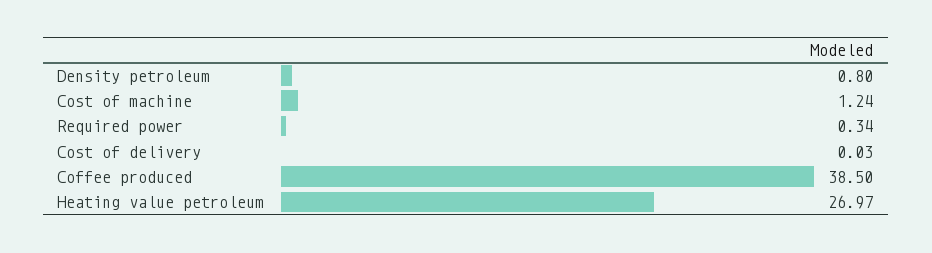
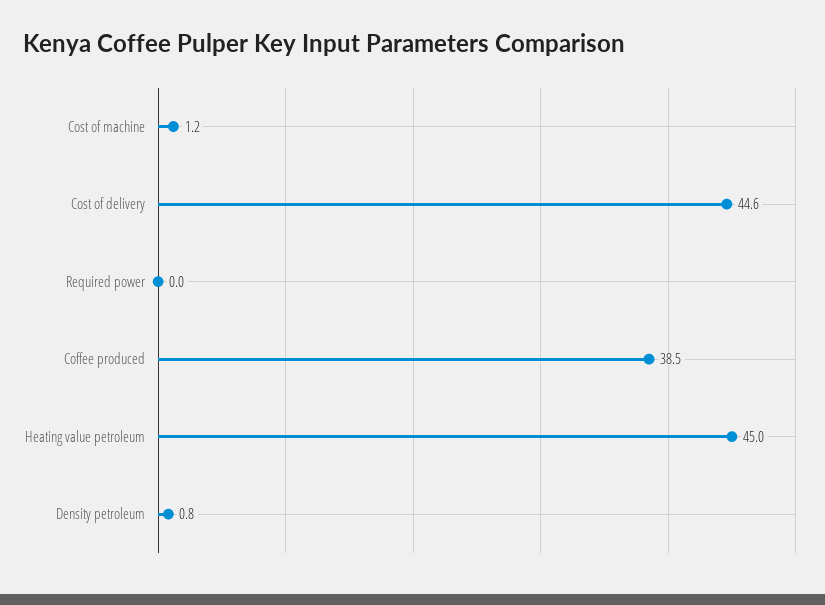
Required power: 0.34 -> 0
Cost of delivery: 0.03 -> 44.6
Heating value petroleum: 26.97 -> 45

